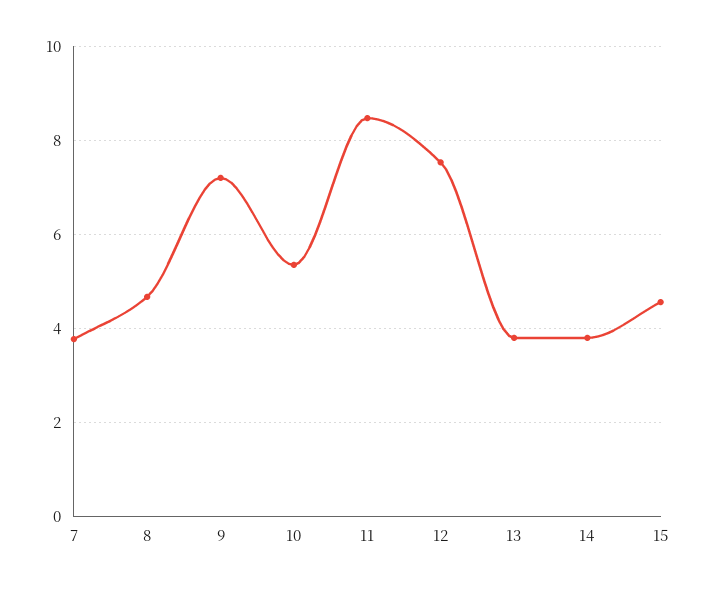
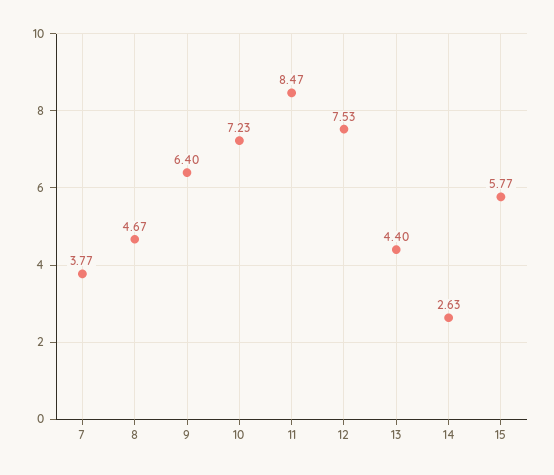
9: 7.2 -> 6.4
10: 5.4 -> 7.23
13: 3.8 -> 4.4
14: 3.8 -> 2.63
15: 4.6 -> 5.77

